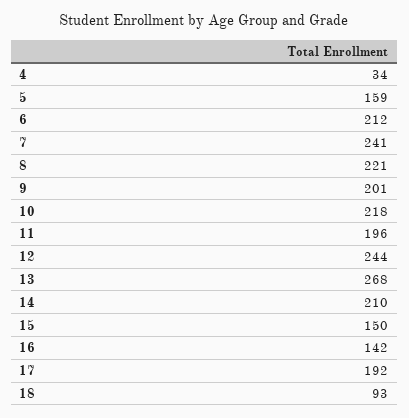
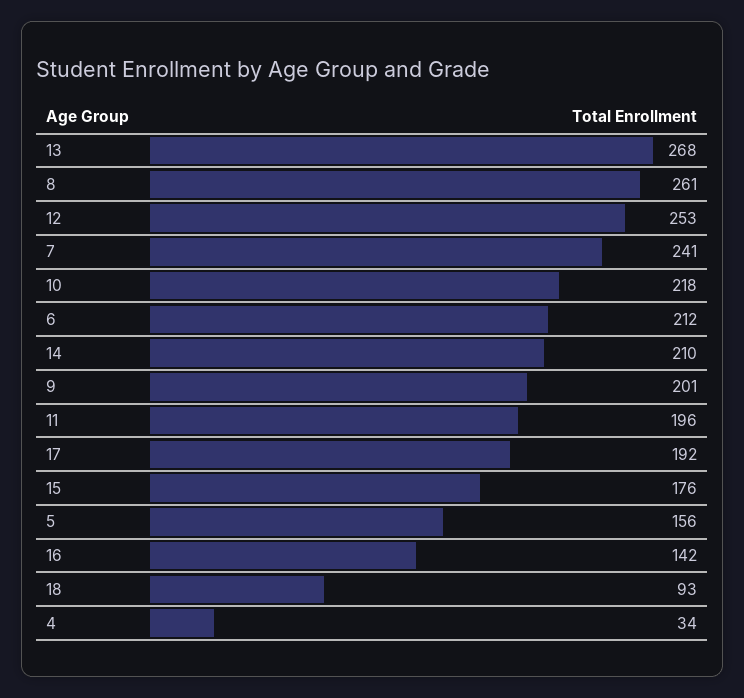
5: 159 -> 156
8: 221 -> 261
12: 244 -> 253
15: 150 -> 176

